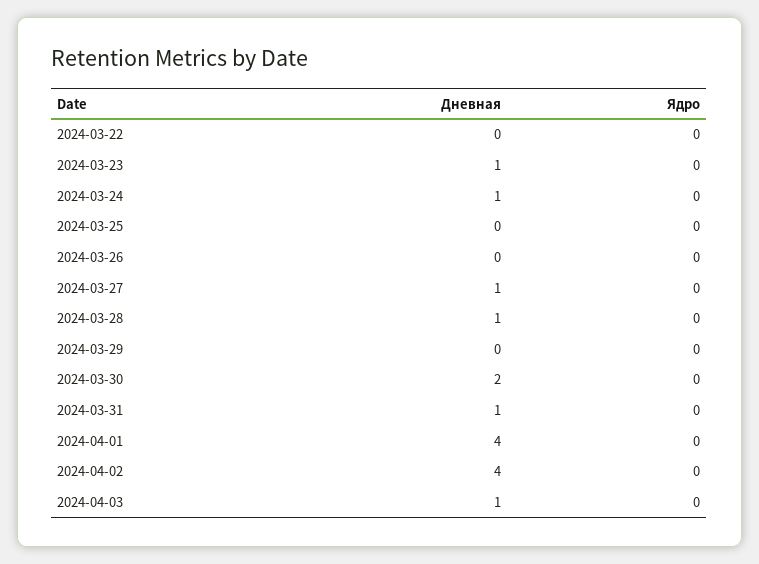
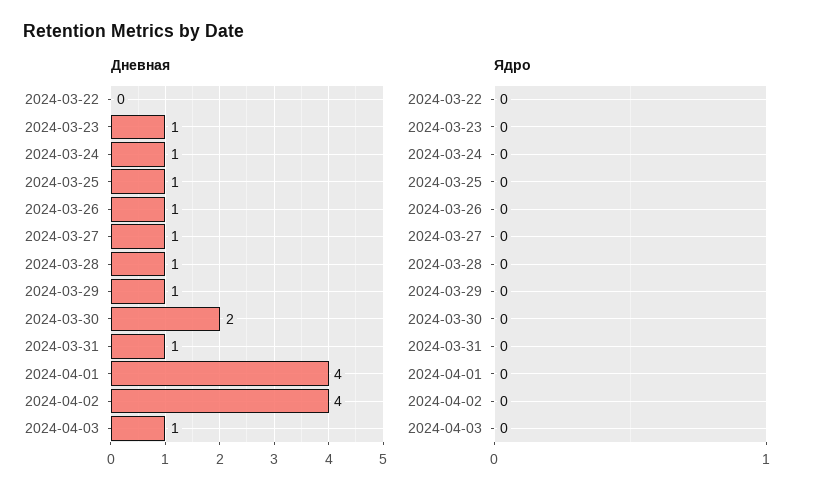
Дневная, 2024-03-25: 0 -> 1
Дневная, 2024-03-26: 0 -> 1
Дневная, 2024-03-29: 0 -> 1

